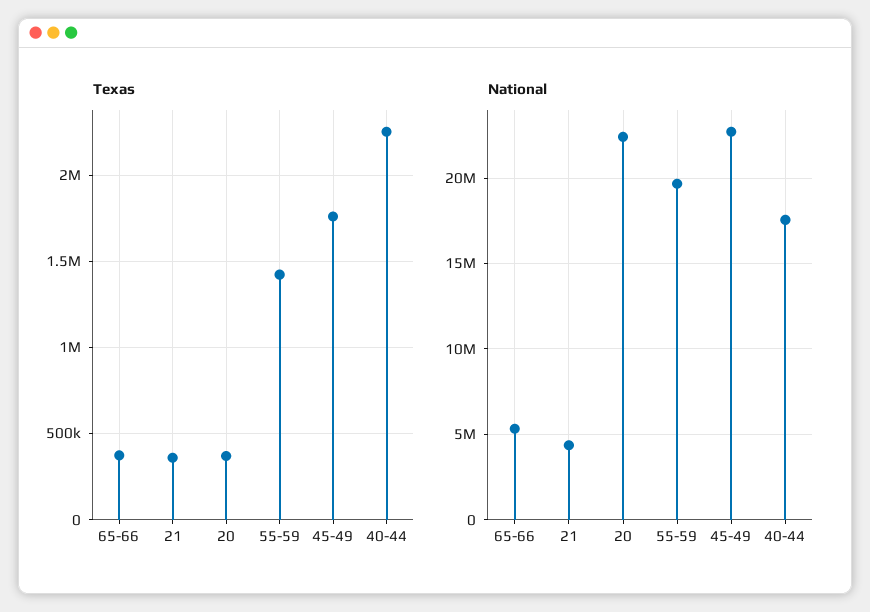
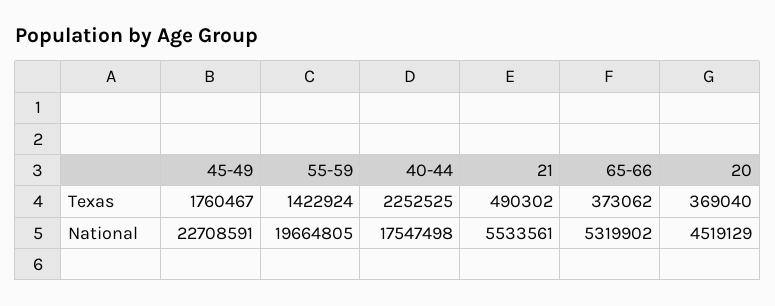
Texas, 21: 350000 -> 490302
National, 21: 4500000 -> 5533561
National, 20: 22500000 -> 4519129

